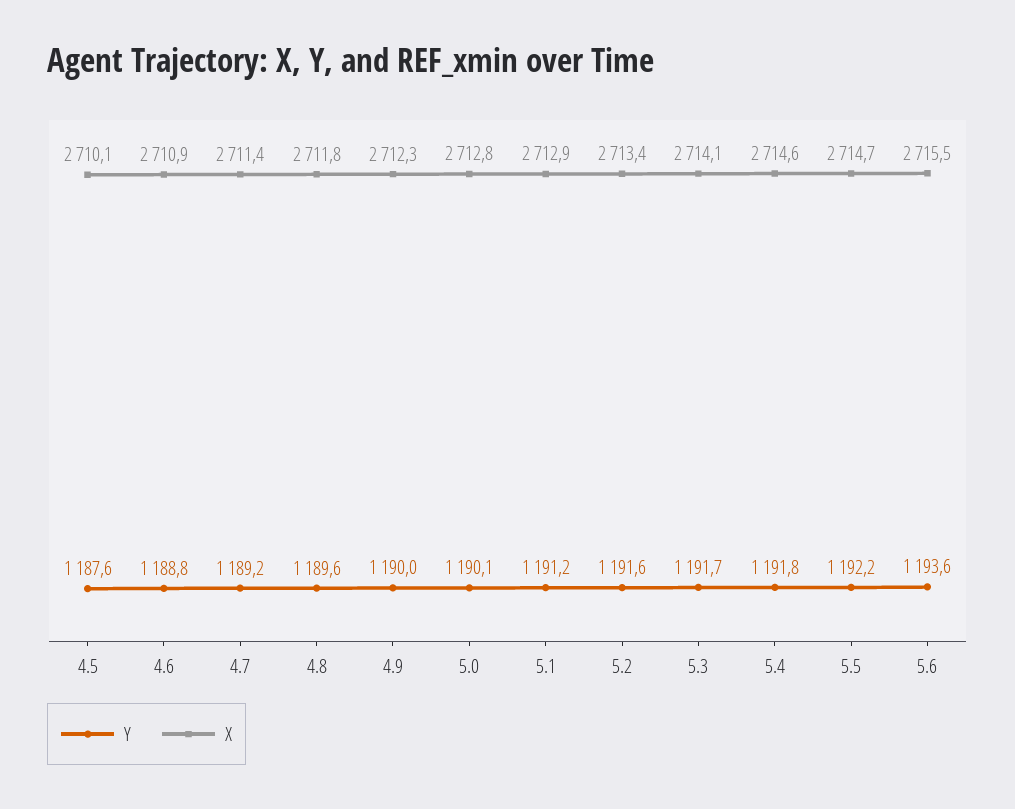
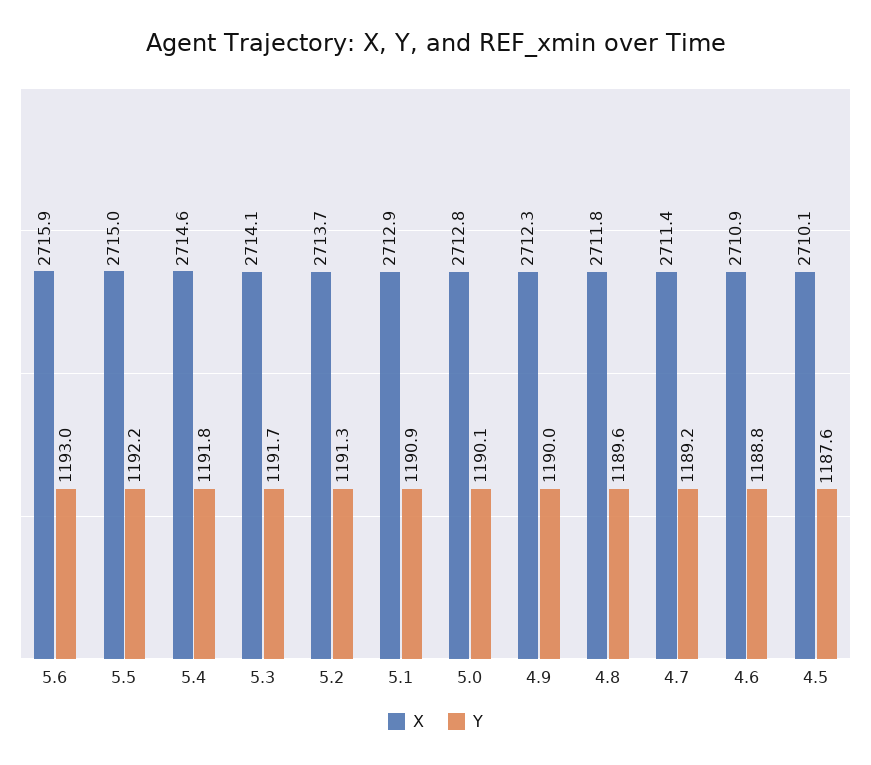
Y, 5.1: 1191.2 -> 1190.9
Y, 5.2: 1191.6 -> 1191.3
X, 5.2: 2713.4 -> 2713.7
X, 5.5: 2714.7 -> 2715
Y, 5.6: 1193.6 -> 1193
X, 5.6: 2715.5 -> 2715.9

